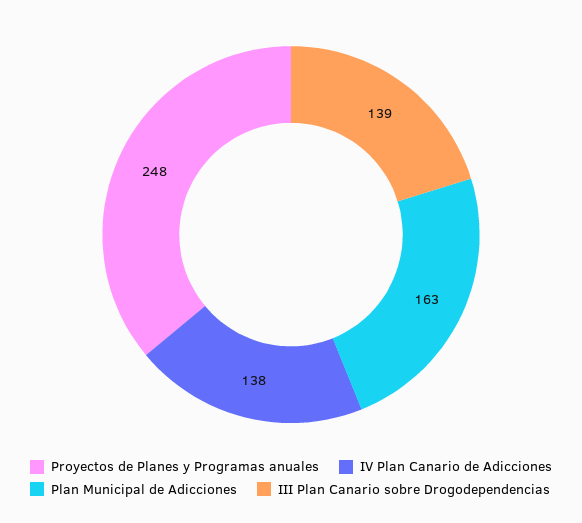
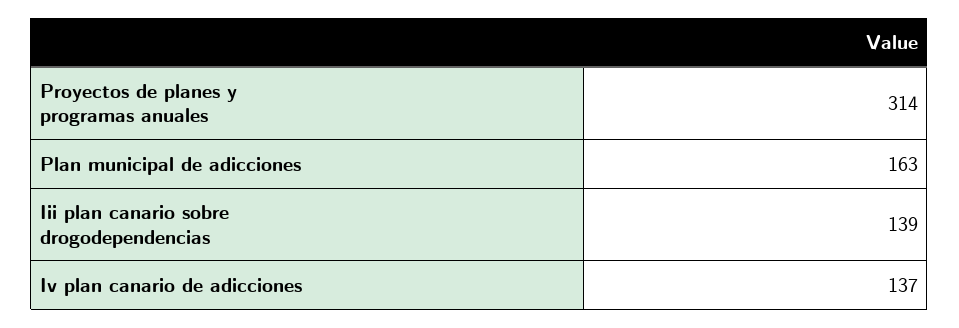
Proyectos de Planes y Programas anuales: 248 -> 314
IV Plan Canario de Adicciones: 138 -> 137

